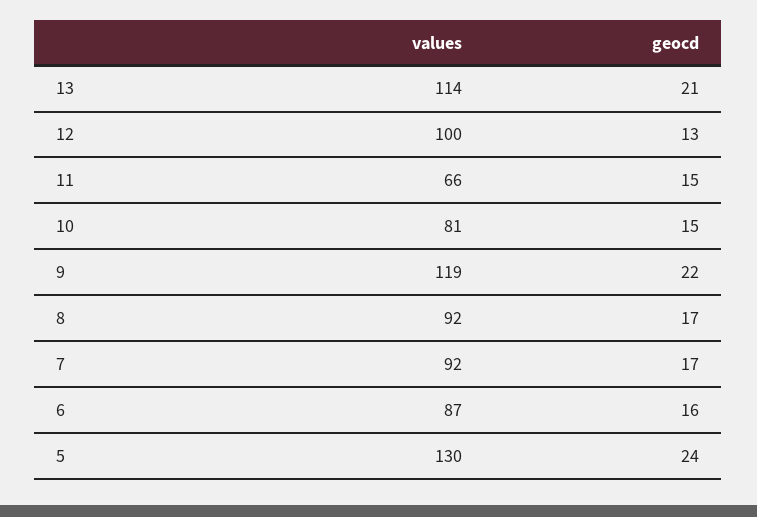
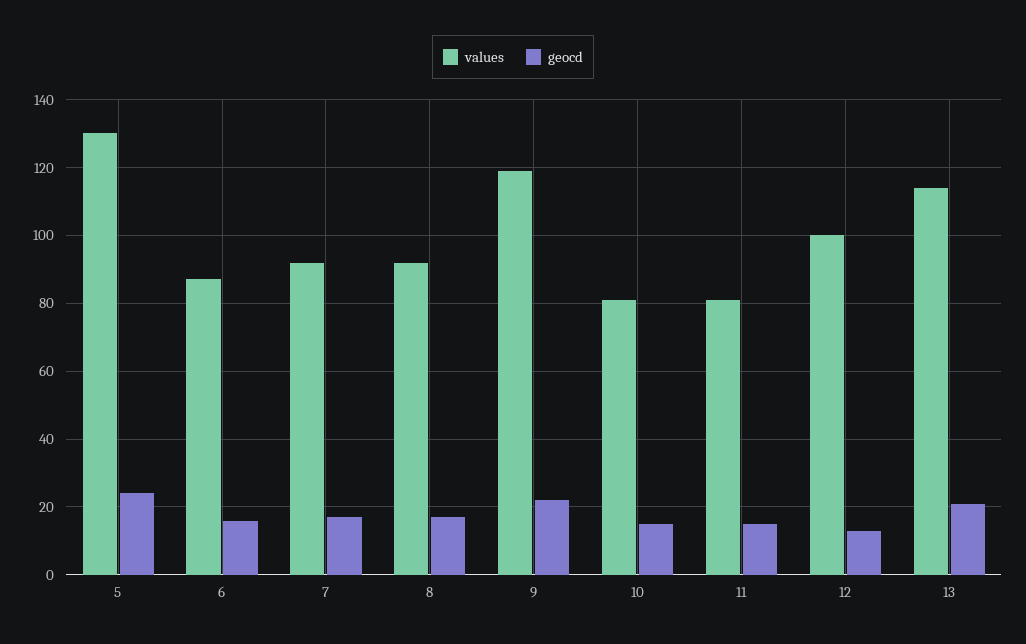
values, 11: 66 -> 80

